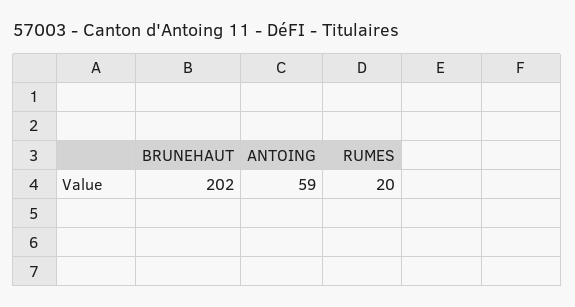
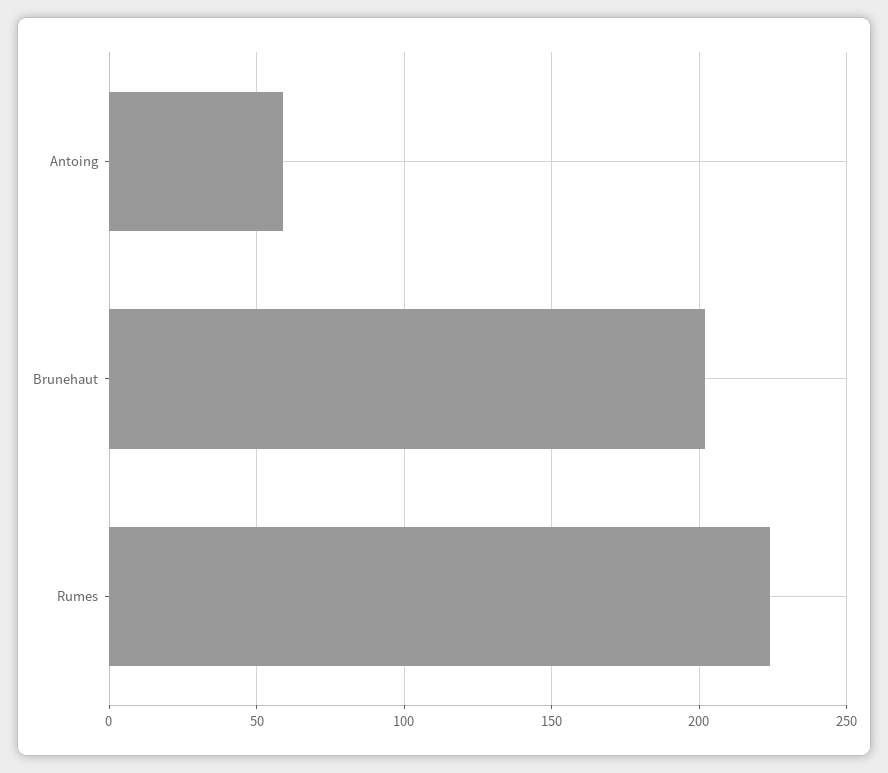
RUMES: 20 -> 225

